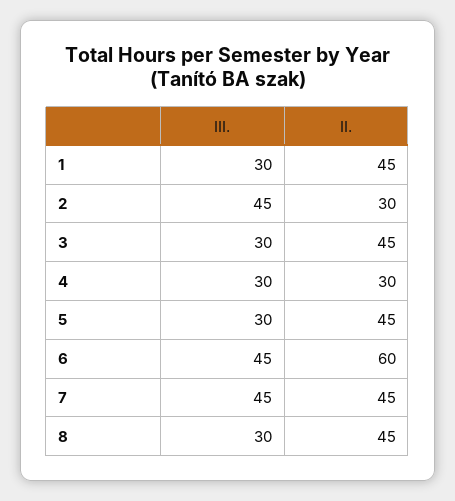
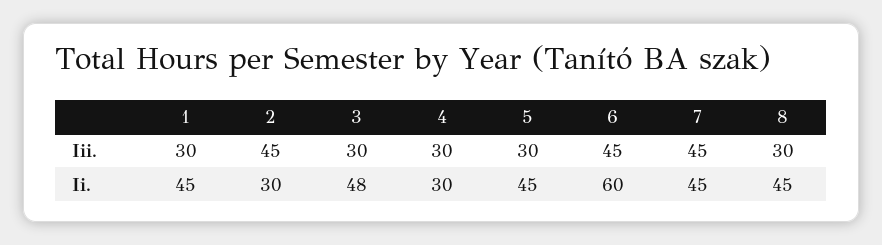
II., 3: 45 -> 48

